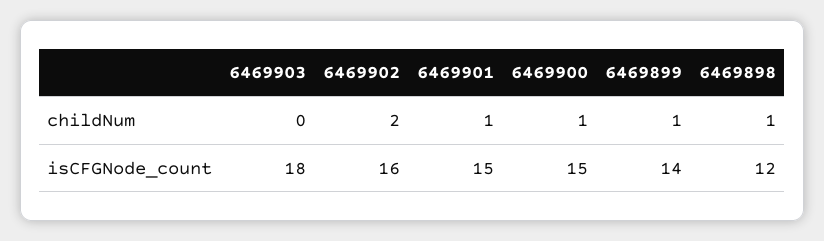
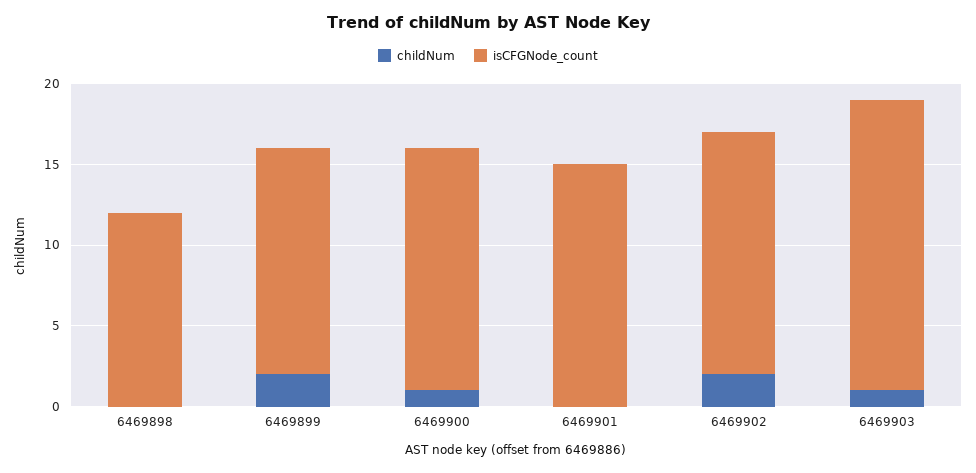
childNum, 6469903: 0 -> 1
childNum, 6469901: 1 -> 0
childNum, 6469899: 1 -> 2
childNum, 6469898: 1 -> 0
isCFGNode_count, 6469902: 16 -> 15

